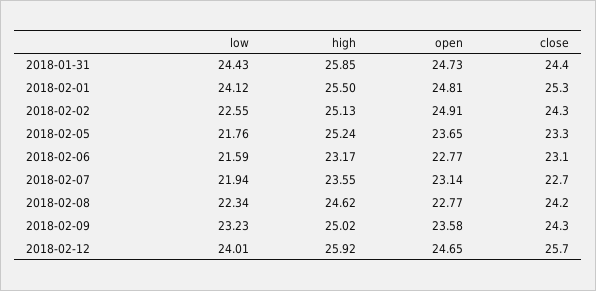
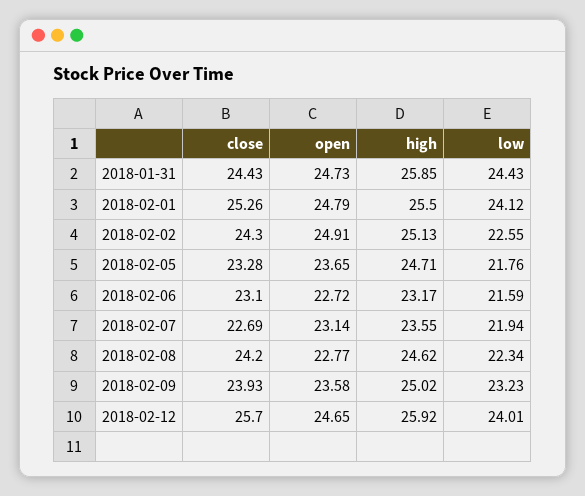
open, 2018-02-01: 24.81 -> 24.79
high, 2018-02-05: 25.24 -> 24.71
open, 2018-02-06: 22.77 -> 22.72
close, 2018-02-09: 24.3 -> 23.93

